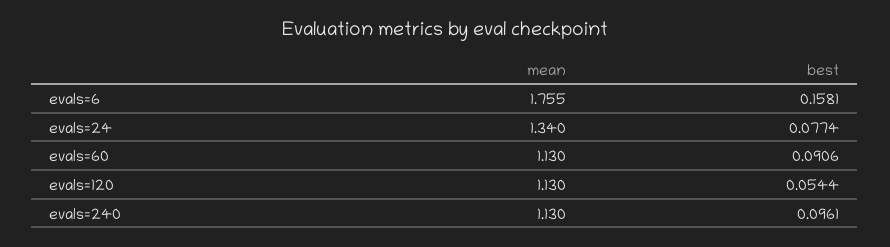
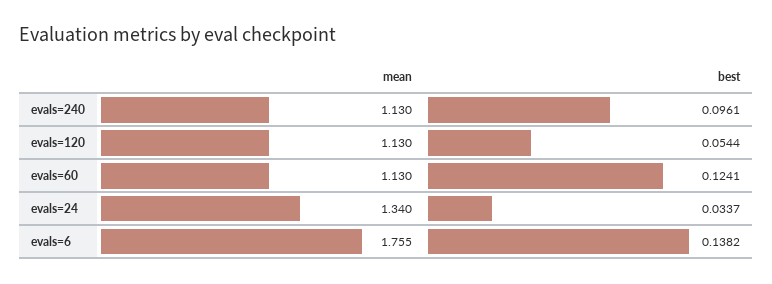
best, evals=6: 0.1581 -> 0.1382
best, evals=24: 0.0774 -> 0.0337
best, evals=60: 0.0906 -> 0.1241

